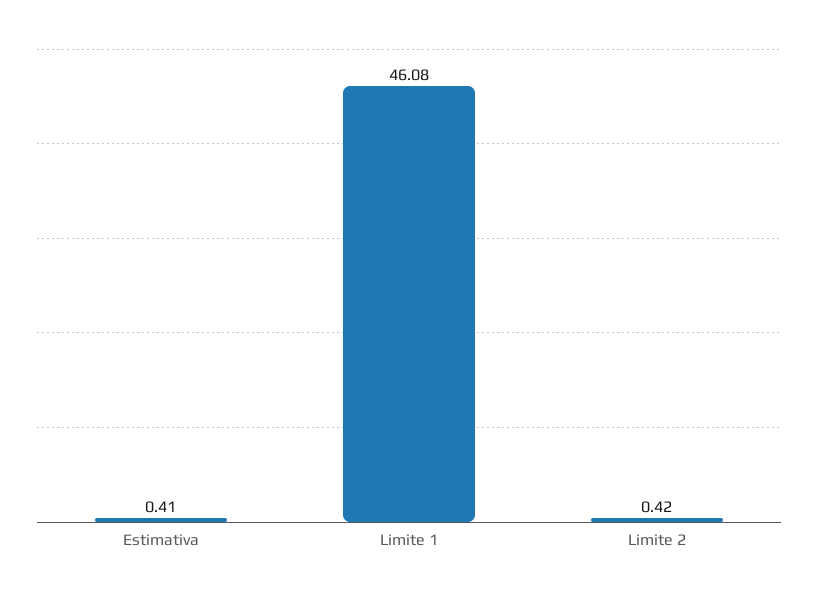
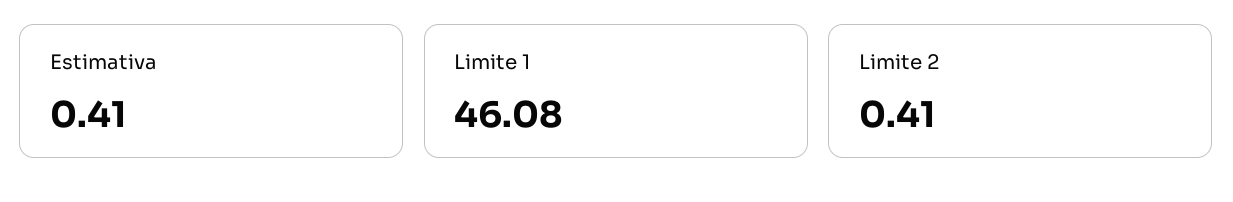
Limite 2: 0.42 -> 0.41

